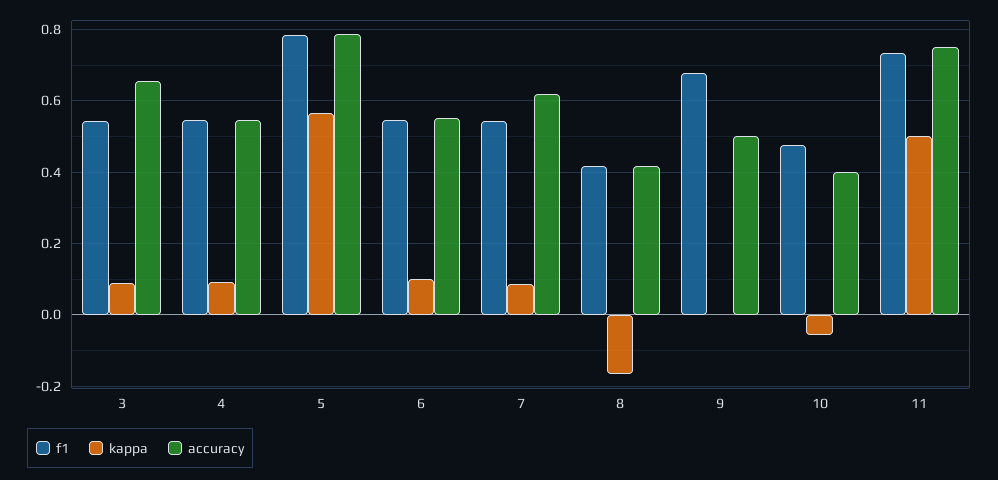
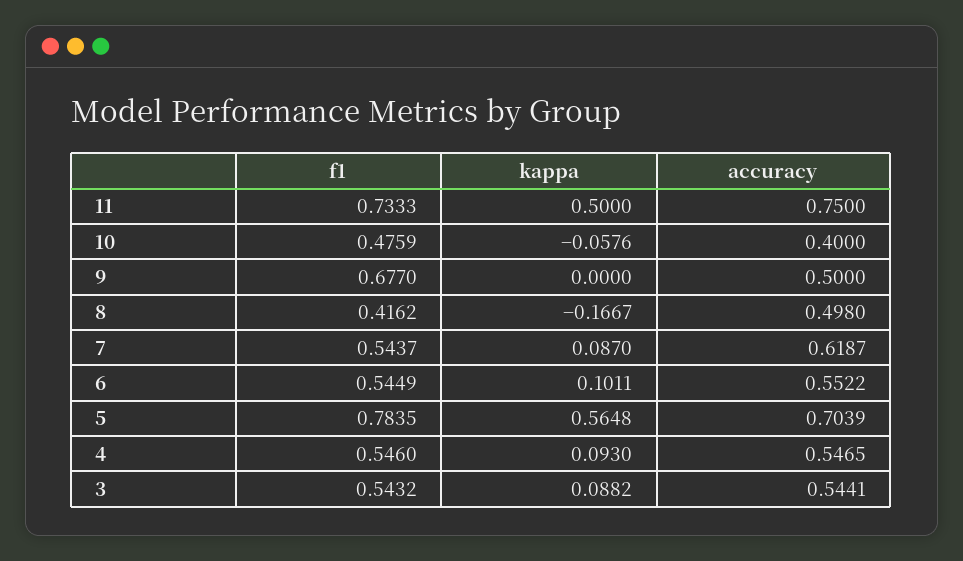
accuracy, 3: 0.66 -> 0.5441
accuracy, 5: 0.78 -> 0.7039
accuracy, 8: 0.42 -> 0.498

